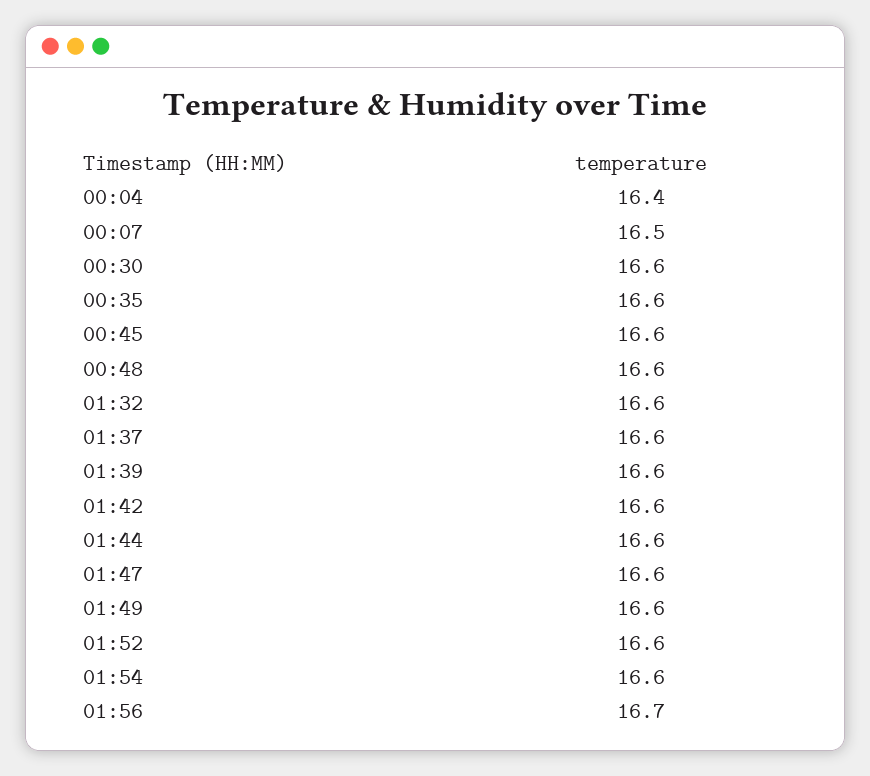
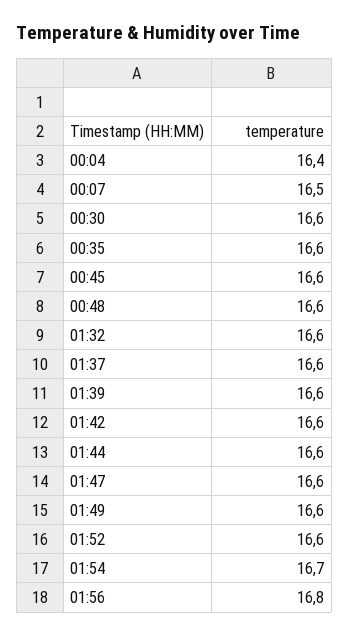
01:54: 16.6 -> 16.7
01:56: 16.7 -> 16.8

